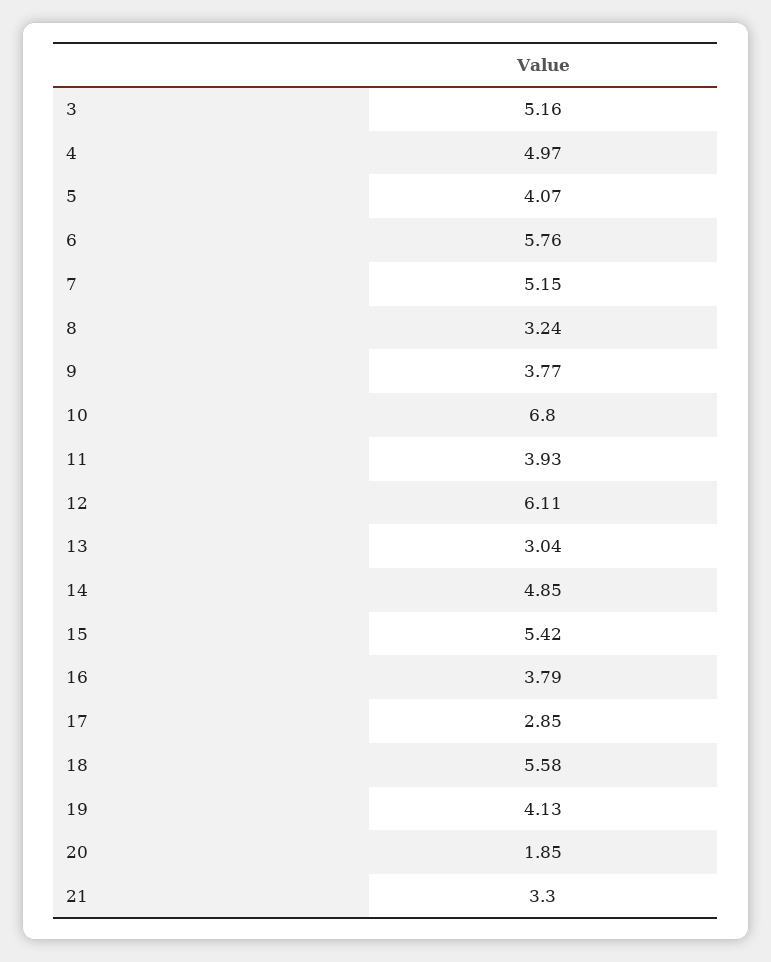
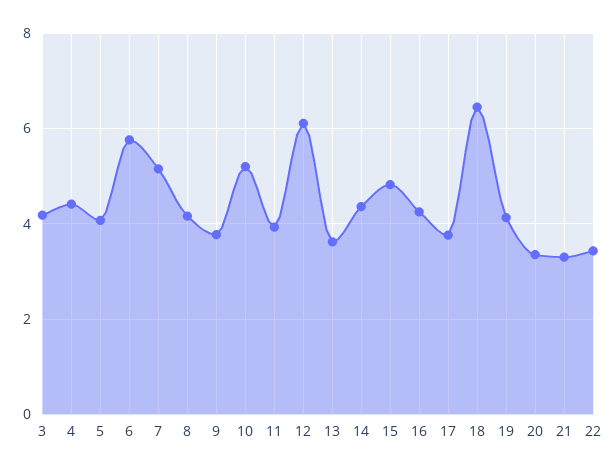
3: 5.16 -> 4.2
4: 4.97 -> 4.4
8: 3.24 -> 4.2
10: 6.8 -> 5.2
13: 3.04 -> 3.6
14: 4.85 -> 4.4
15: 5.42 -> 4.8
16: 3.79 -> 4.2
17: 2.85 -> 3.8
18: 5.58 -> 6.4
20: 1.85 -> 3.4
22: none -> 3.4

